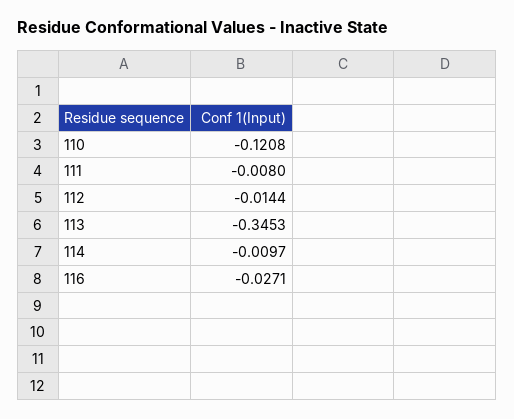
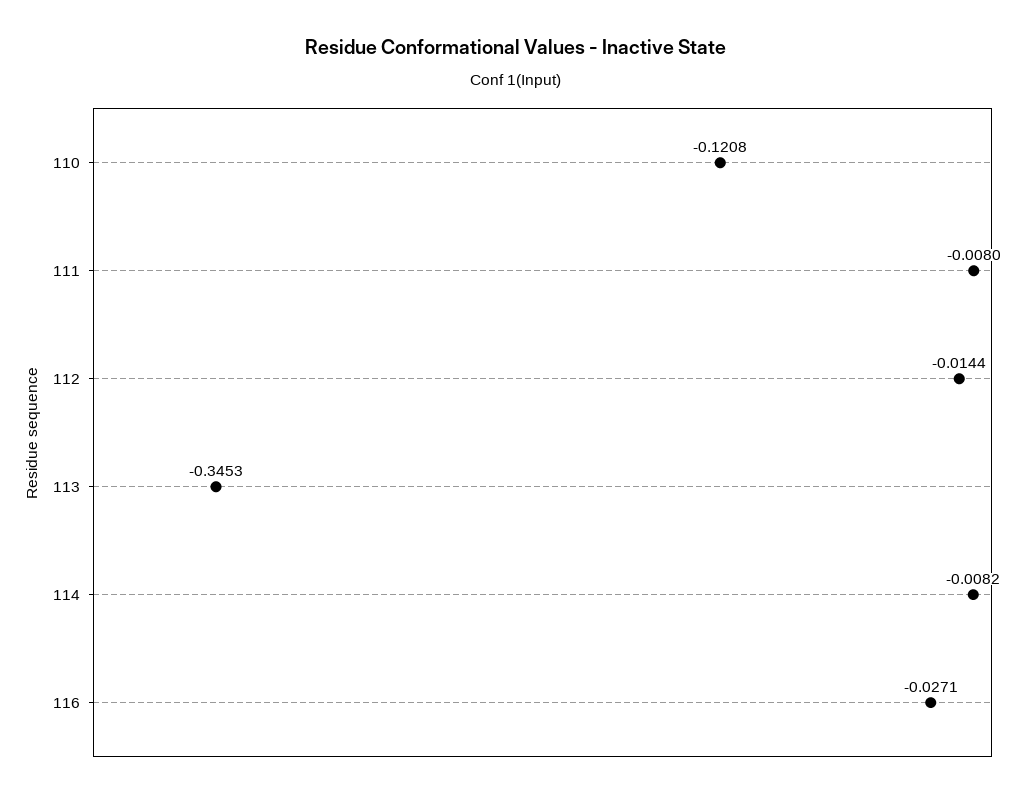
114: -0.0097 -> -0.0082

